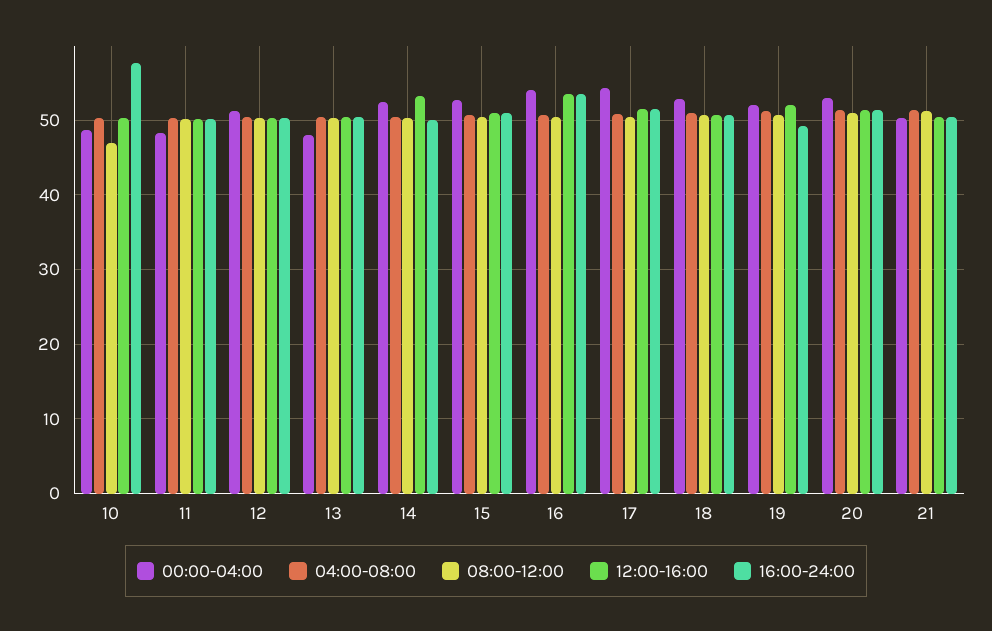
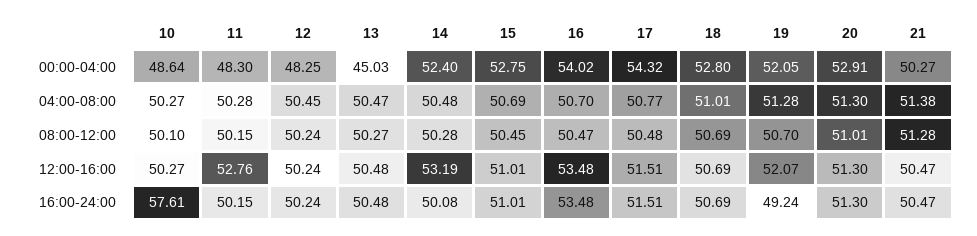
08:00-12:00, 10: 47 -> 50.1
12:00-16:00, 11: 50 -> 52.76
00:00-04:00, 12: 51 -> 48.25
00:00-04:00, 13: 48 -> 45.03

